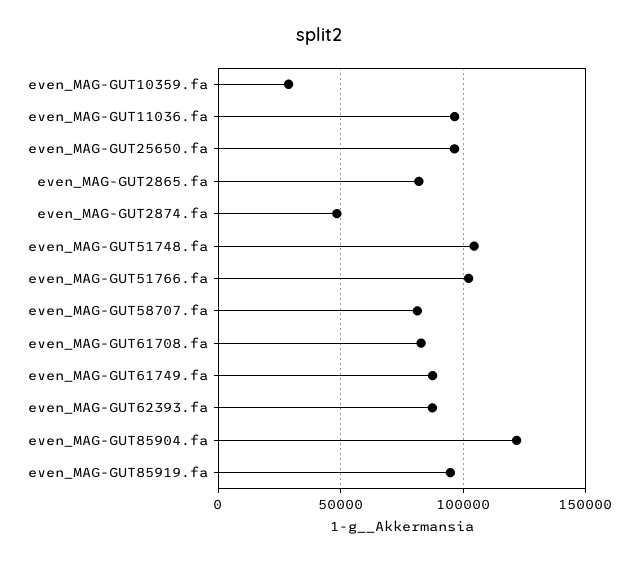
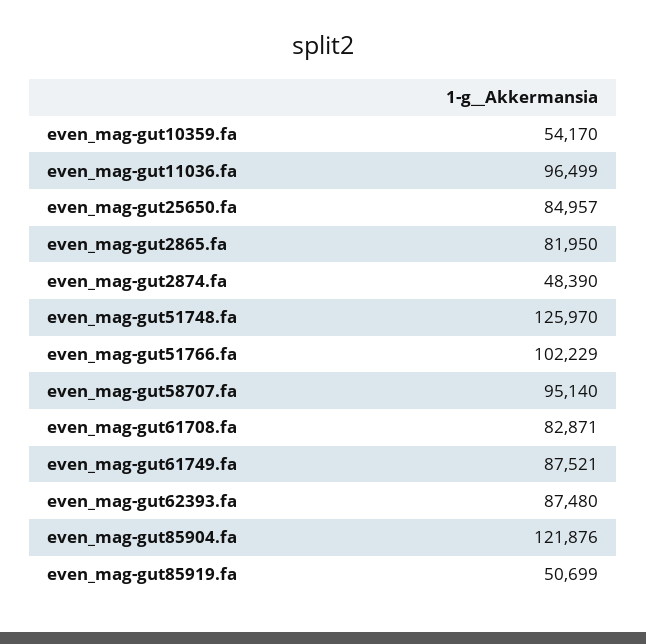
even_MAG-GUT10359.fa: 30000 -> 54170
even_MAG-GUT25650.fa: 95000 -> 84957
even_MAG-GUT51748.fa: 105000 -> 125970
even_MAG-GUT58707.fa: 80000 -> 95140
even_MAG-GUT85919.fa: 95000 -> 50699

